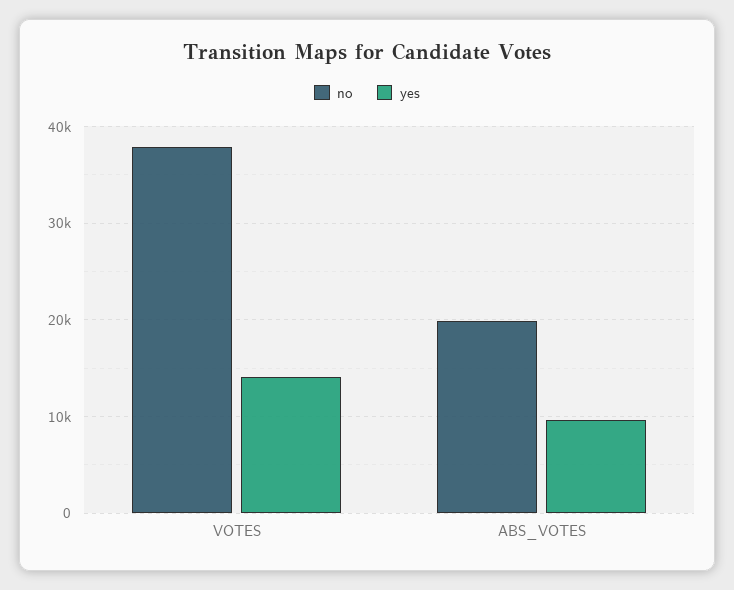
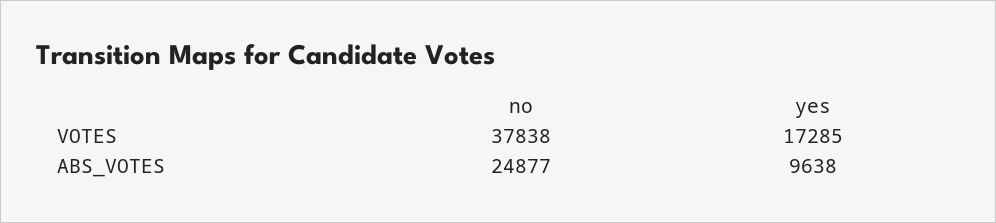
yes, VOTES: 14000 -> 17285
no, ABS_VOTES: 20000 -> 24877

